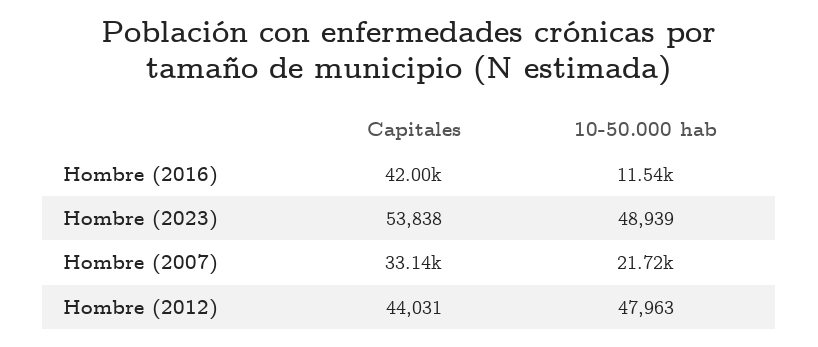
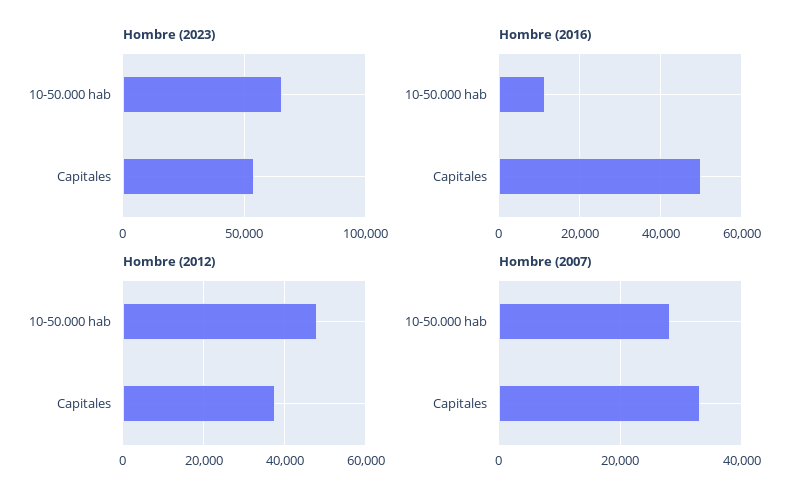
Hombre (2016), Capitales: 42000 -> 50000
Hombre (2023), 10-50.000 hab: 48939 -> 65000
Hombre (2007), 10-50.000 hab: 21720 -> 28000
Hombre (2012), Capitales: 44031 -> 38000

